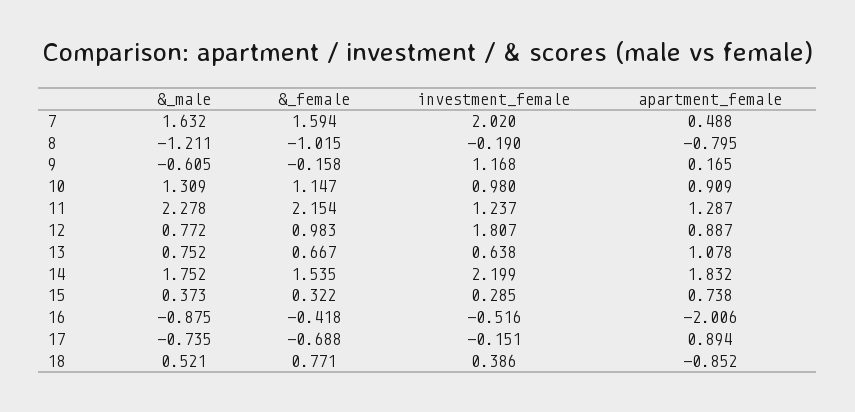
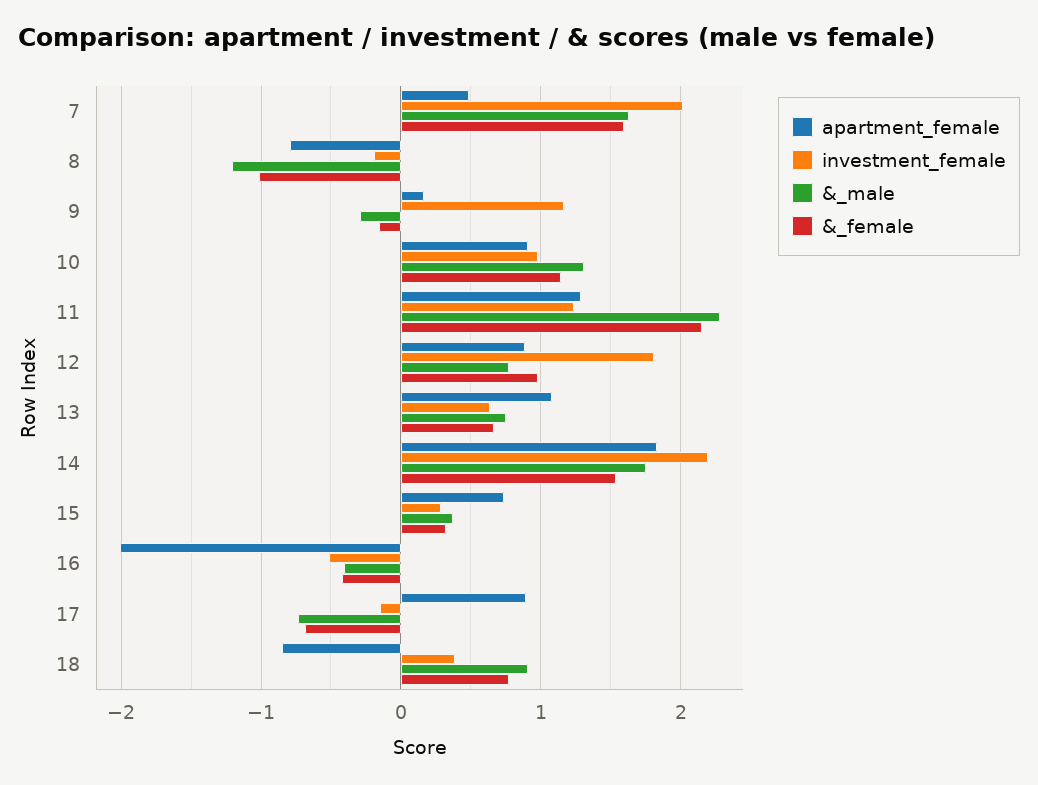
&_male, 9: -0.605 -> -0.3
&_male, 16: -0.875 -> -0.4
&_male, 18: 0.521 -> 0.9

